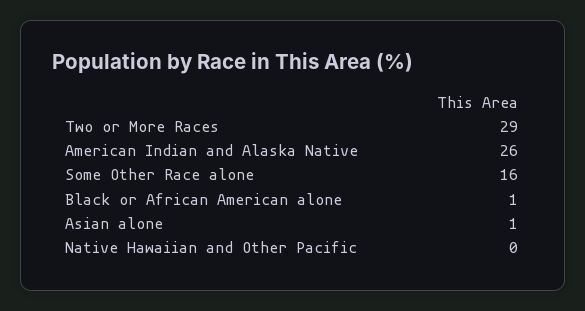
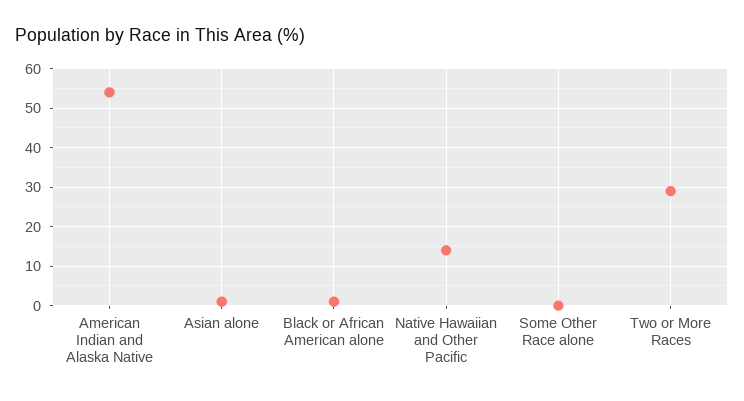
American Indian and Alaska Native: 26 -> 55
Some Other Race alone: 16 -> 0
Native Hawaiian and Other Pacific: 0 -> 15

